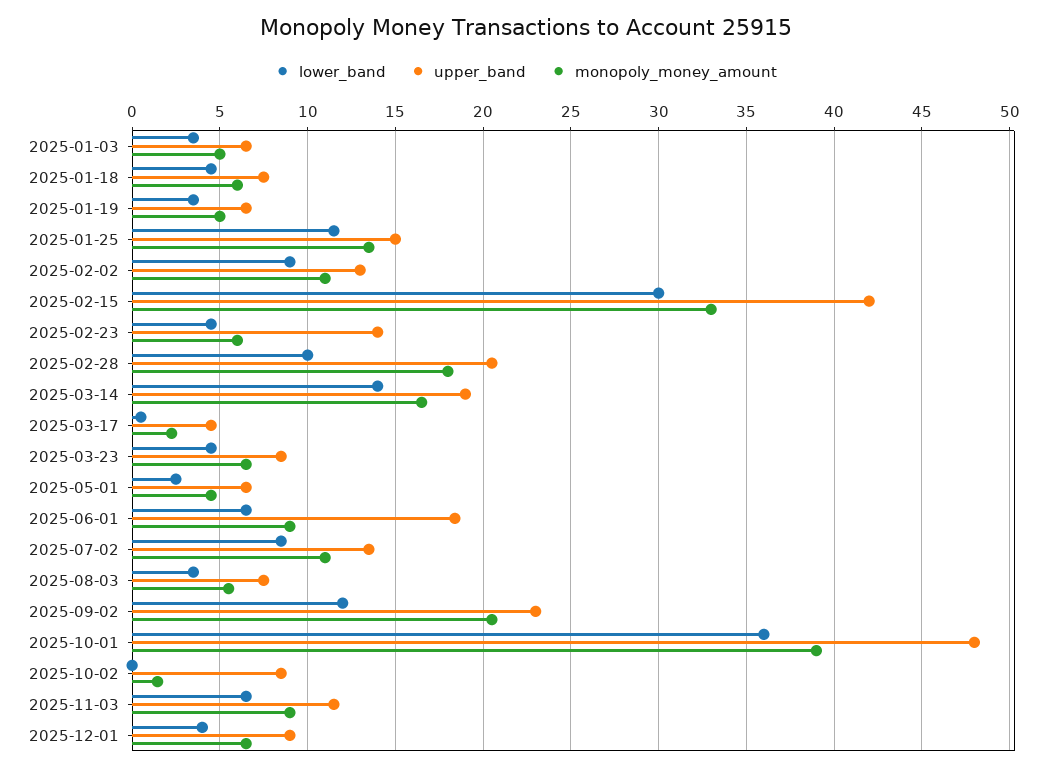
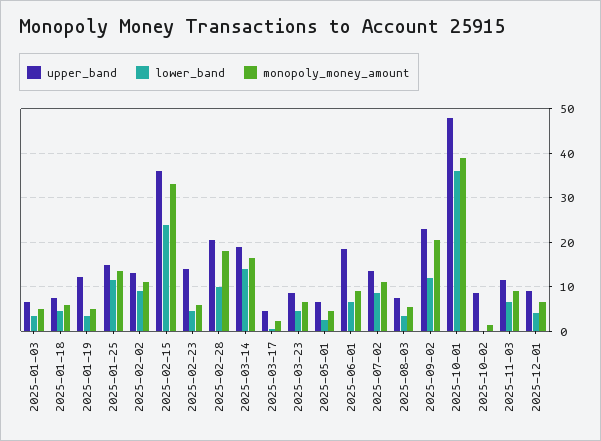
upper_band, 2025-01-19: 6.5 -> 12
lower_band, 2025-02-15: 30 -> 24
upper_band, 2025-02-15: 42 -> 36

